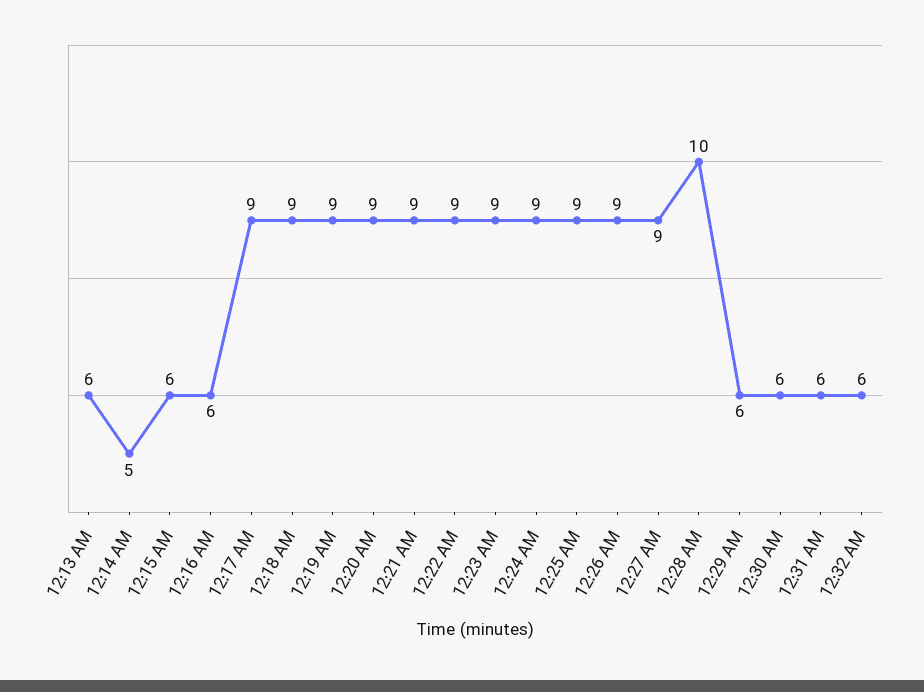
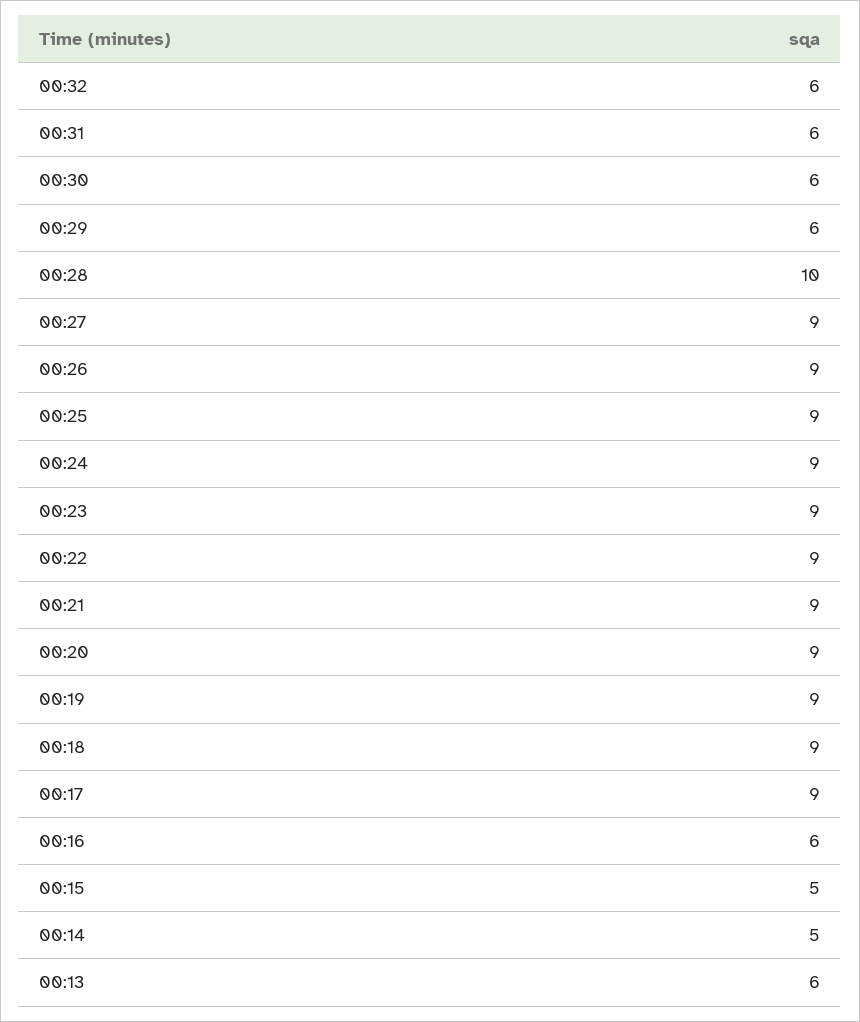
12:15 AM: 6 -> 5

